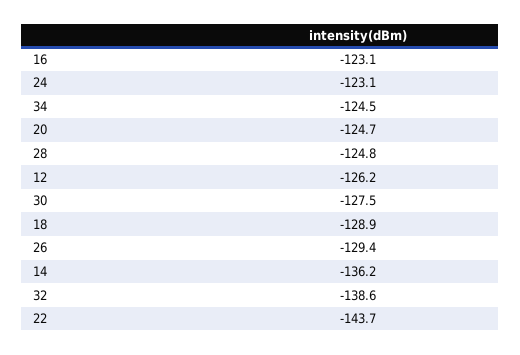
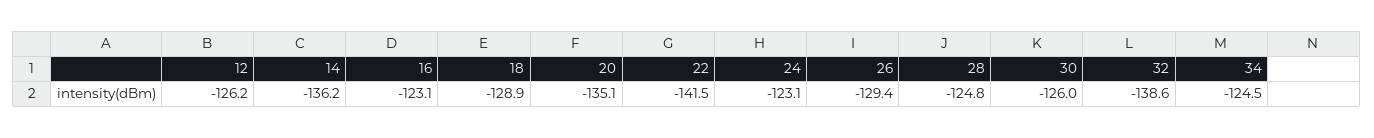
20: -124.7 -> -135.1
30: -127.5 -> -126
22: -143.7 -> -141.5

